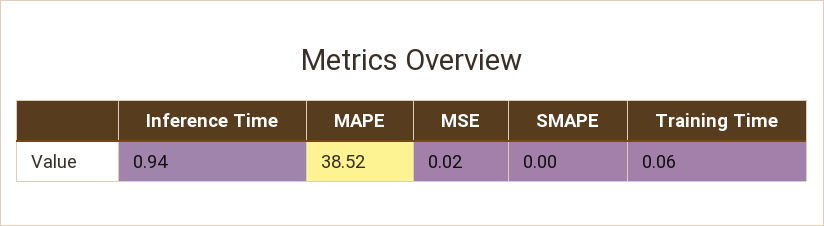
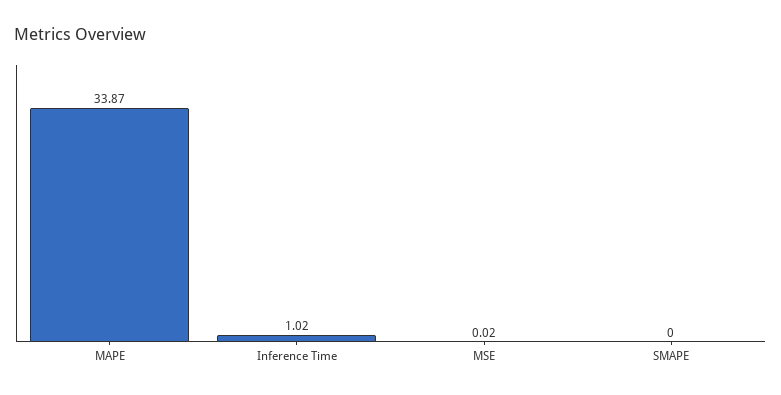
Inference Time: 0.94 -> 1.02
MAPE: 38.52 -> 33.87
Training Time: 0.06 -> none

